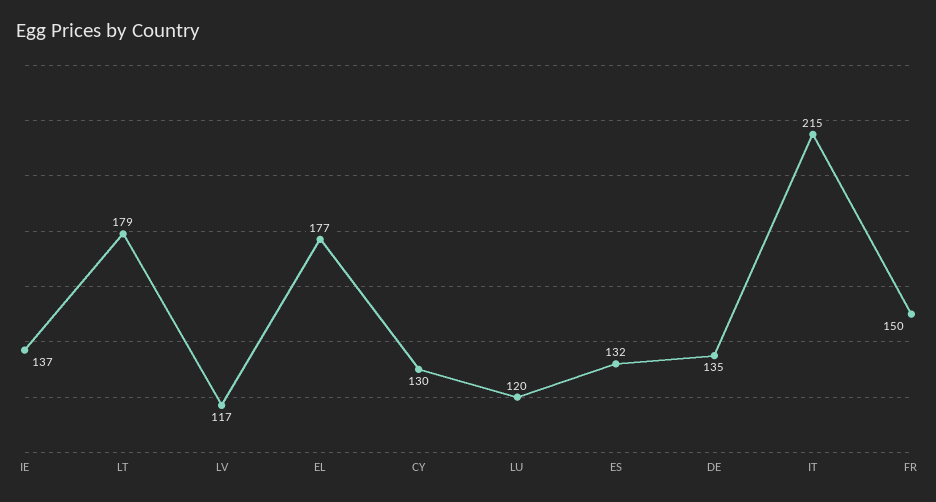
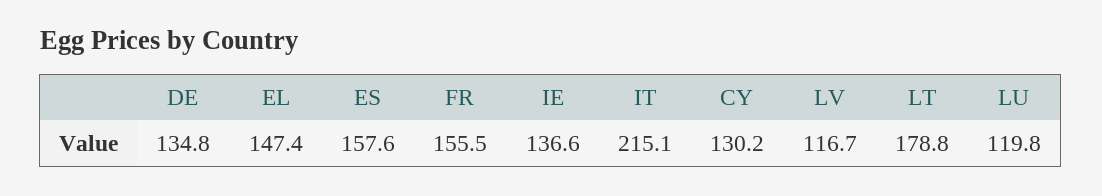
EL: 177 -> 147.4
ES: 132 -> 157.6
FR: 150 -> 155.5

